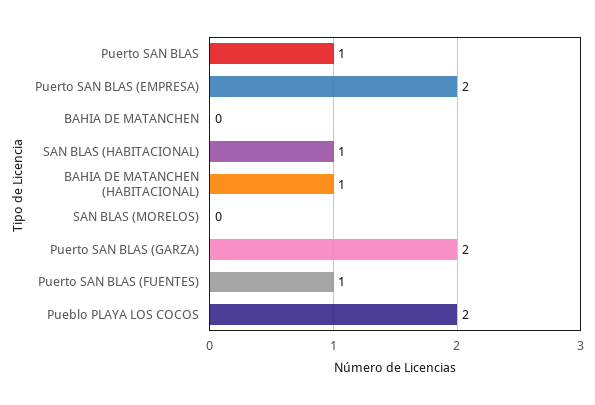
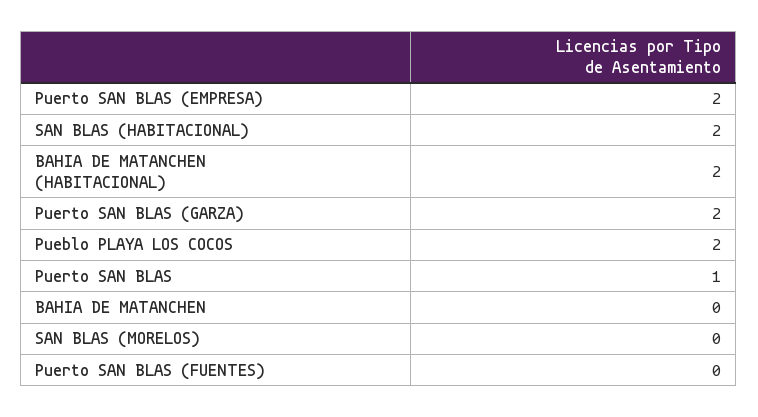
SAN BLAS (HABITACIONAL): 1 -> 2
BAHIA DE MATANCHEN (HABITACIONAL): 1 -> 2
Puerto SAN BLAS (FUENTES): 1 -> 0

